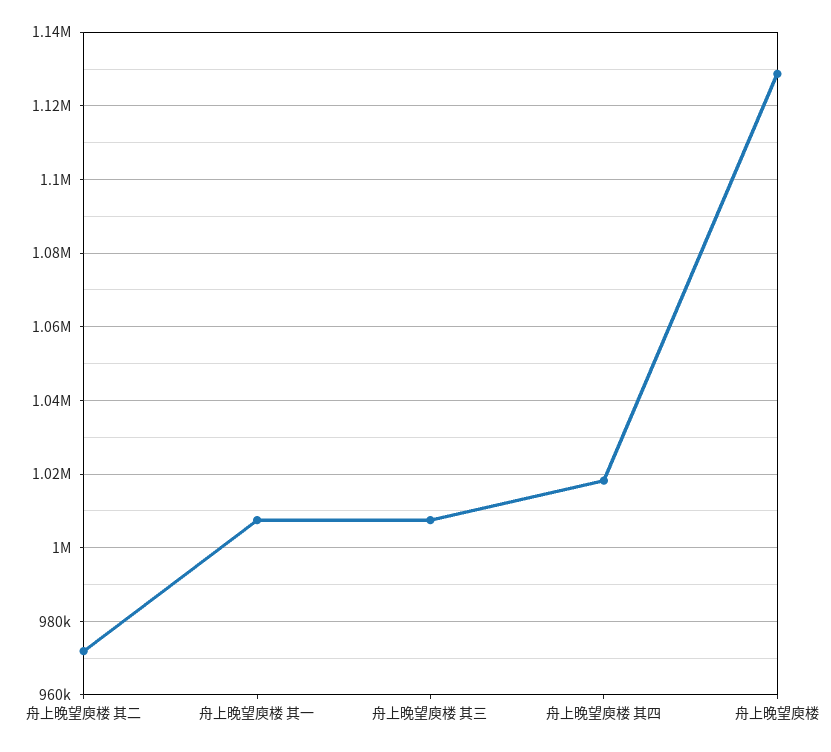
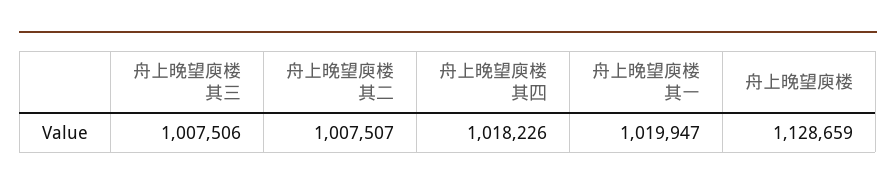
舟上晚望庾楼 其二: 972000 -> 1007507
舟上晚望庾楼 其一: 1008000 -> 1019947

